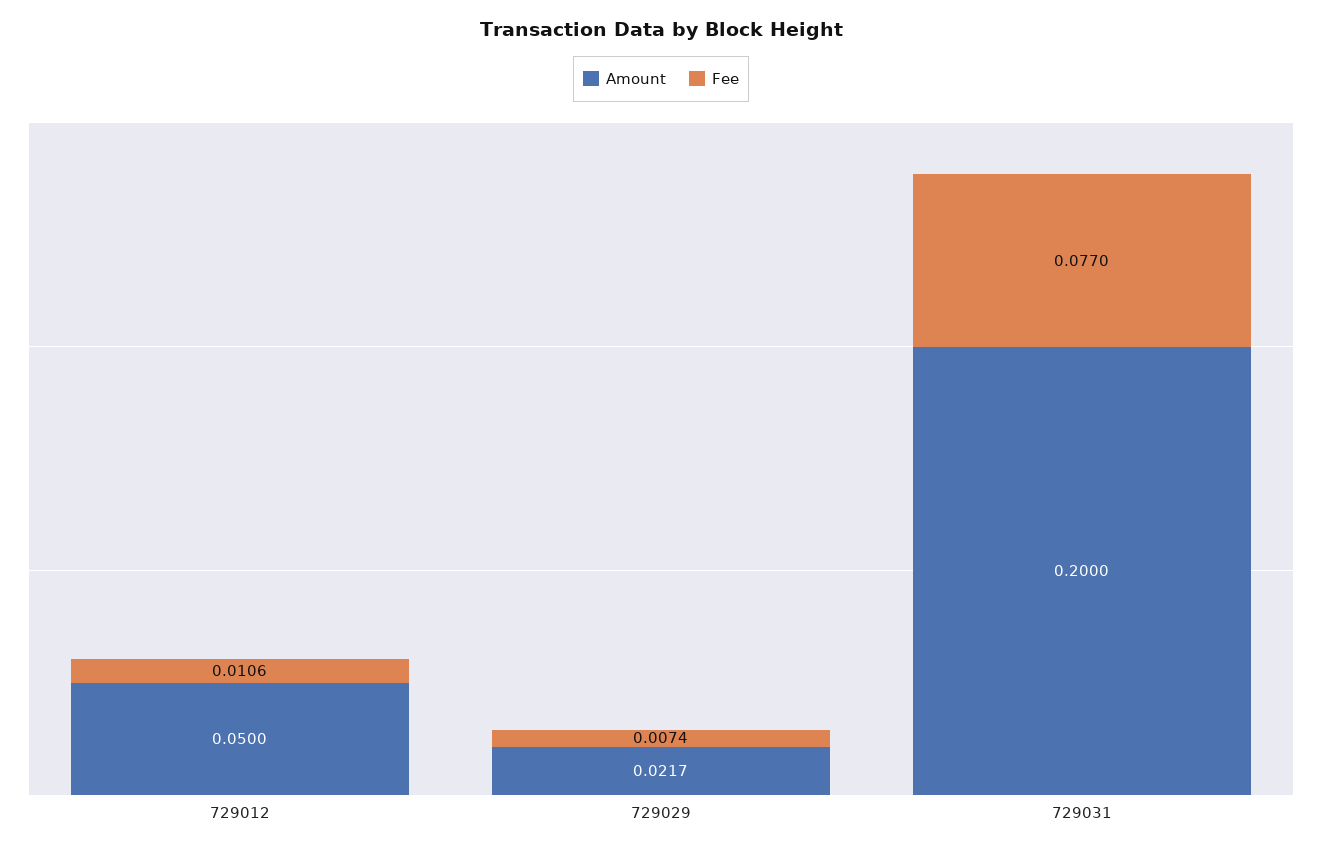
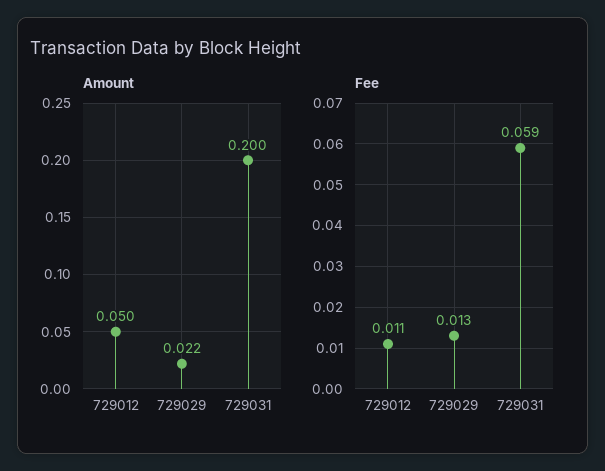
Fee, 729029: 0.0074 -> 0.013
Fee, 729031: 0.077 -> 0.059

